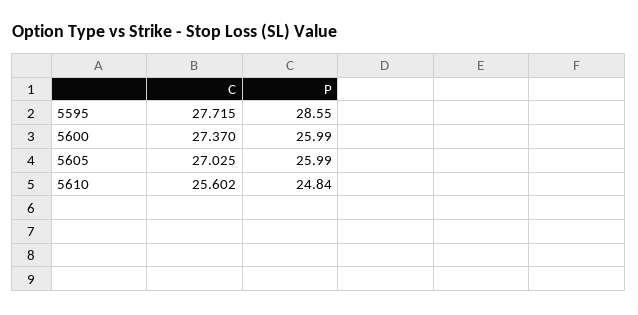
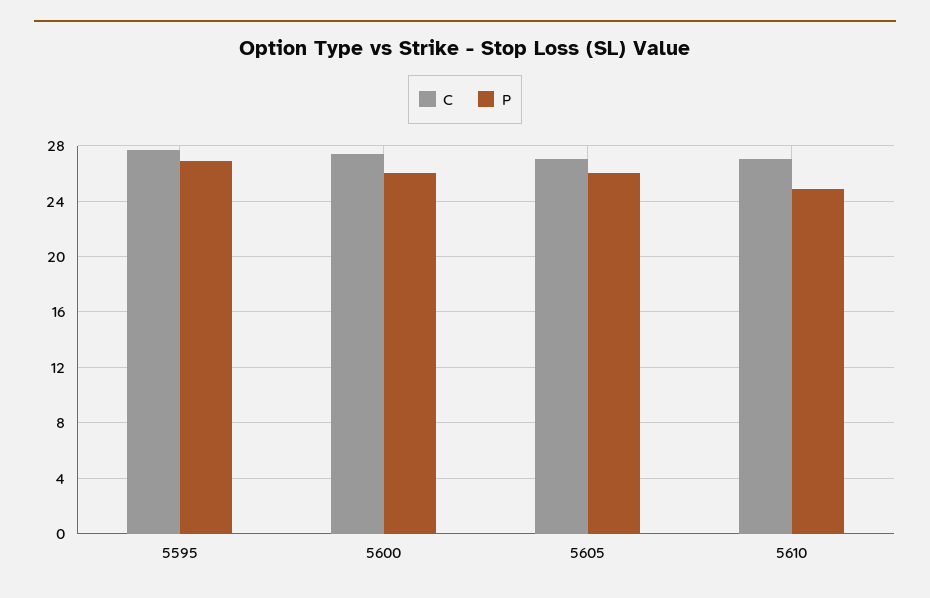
P, 5595: 28.55 -> 27
C, 5610: 25.602 -> 27

